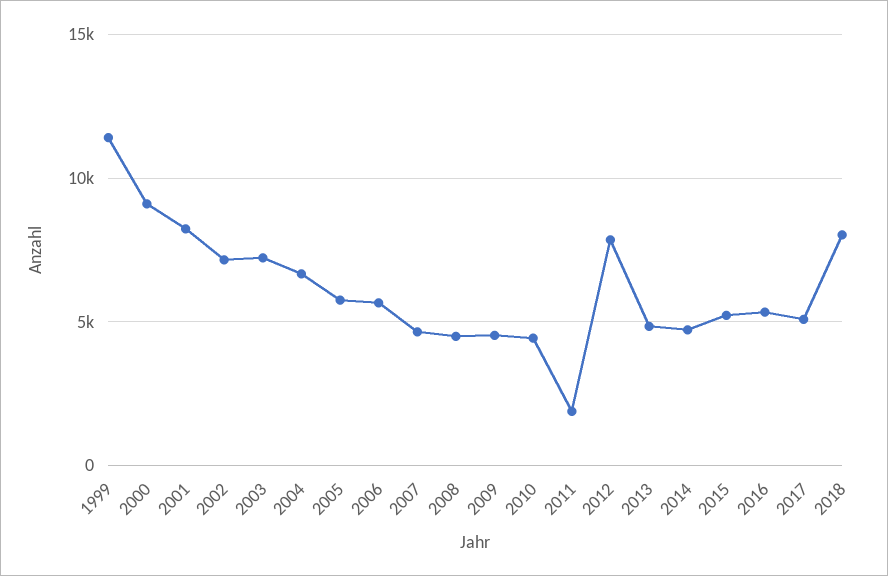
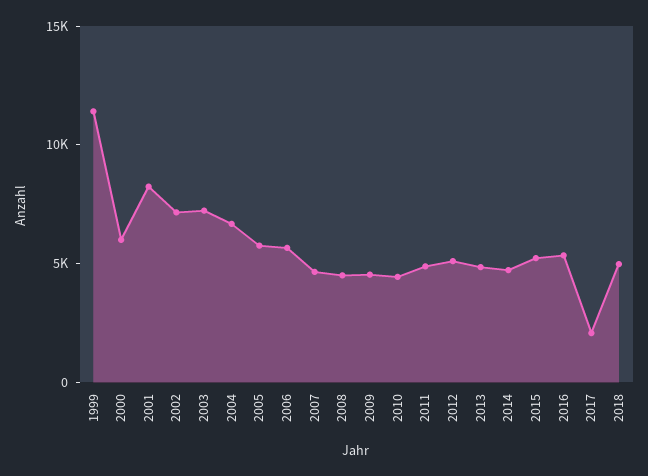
2000: 9000 -> 6000
2011: 2000 -> 5000
2012: 8000 -> 5000
2017: 5000 -> 2000
2018: 8000 -> 5000

